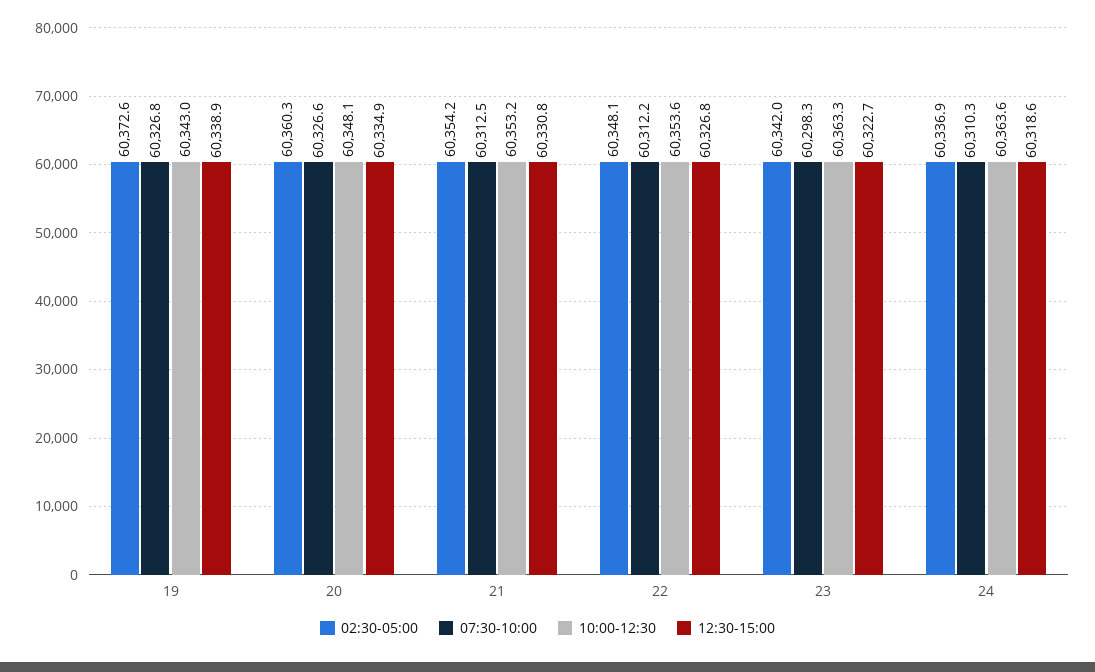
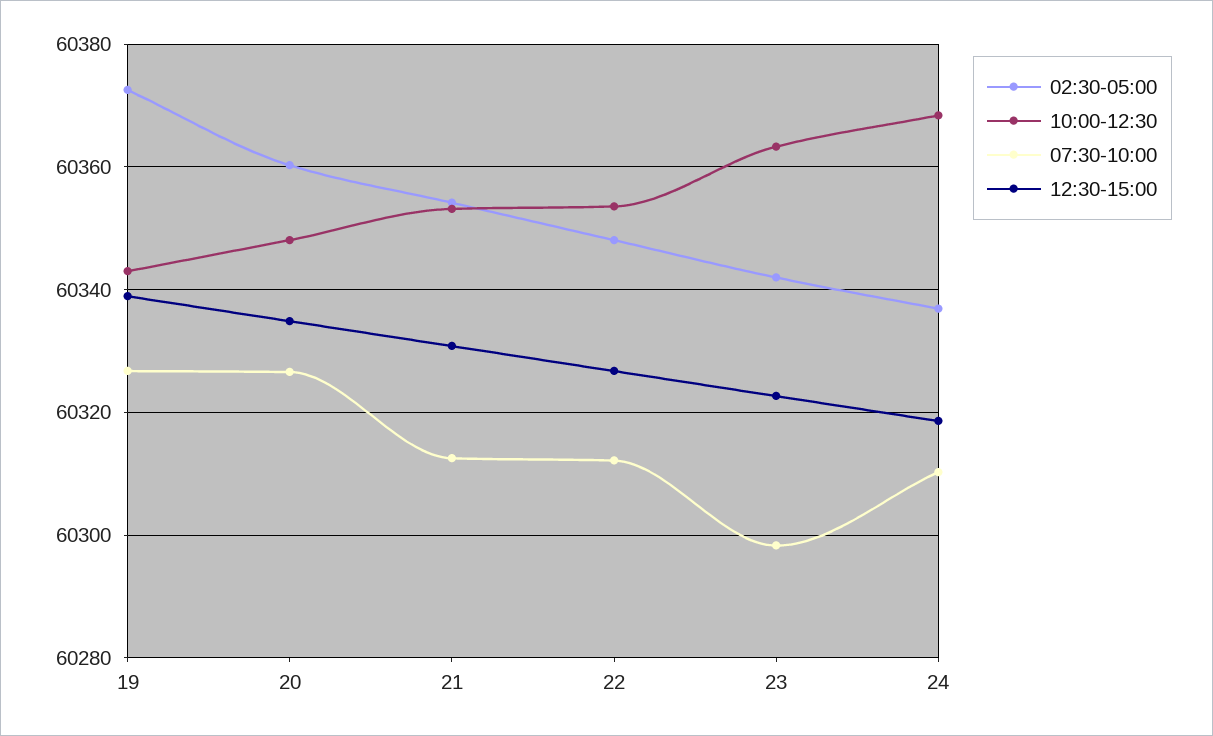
10:00-12:30, 24: 60363.6 -> 60368

